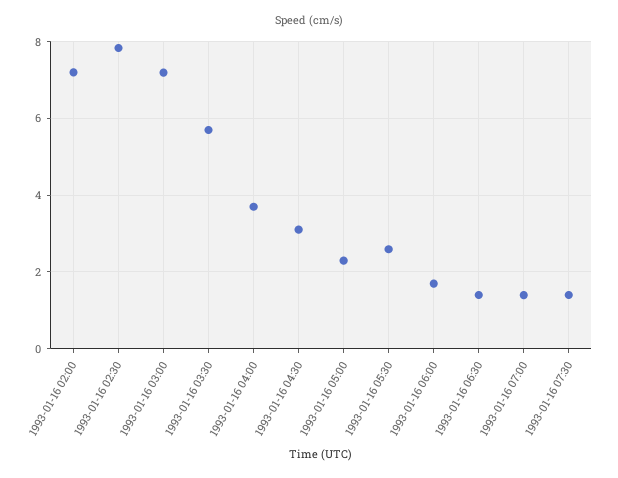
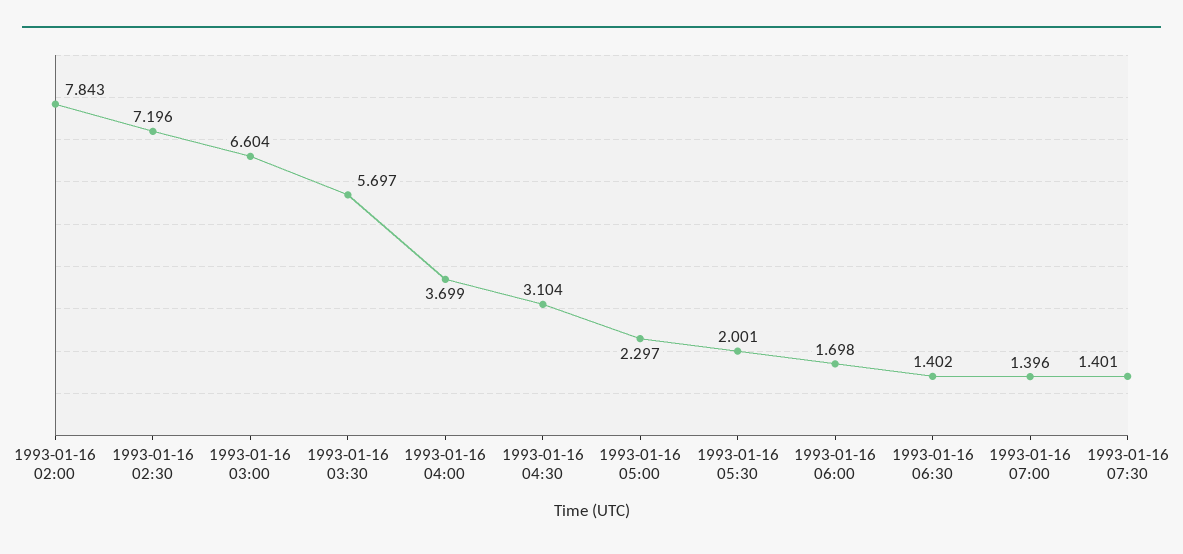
1993-01-16 02:00: 7.2 -> 7.843
1993-01-16 02:30: 7.8 -> 7.196
1993-01-16 03:00: 7.2 -> 6.604
1993-01-16 05:30: 2.6 -> 2.001

